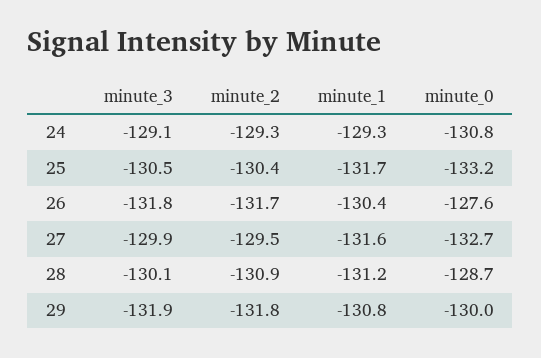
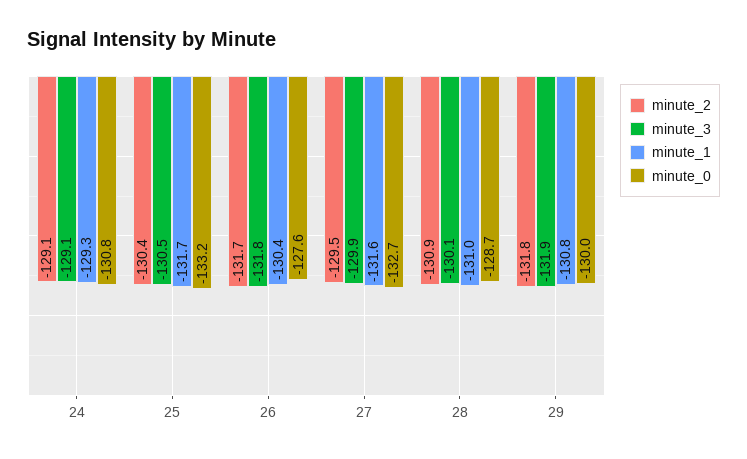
minute_2, 24: -129.3 -> -129.1
minute_1, 28: -131.2 -> -131

